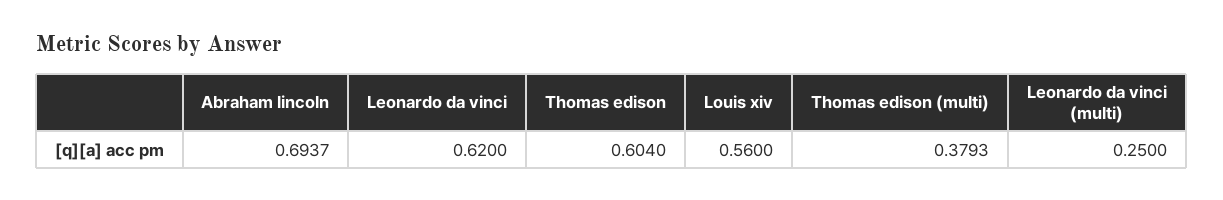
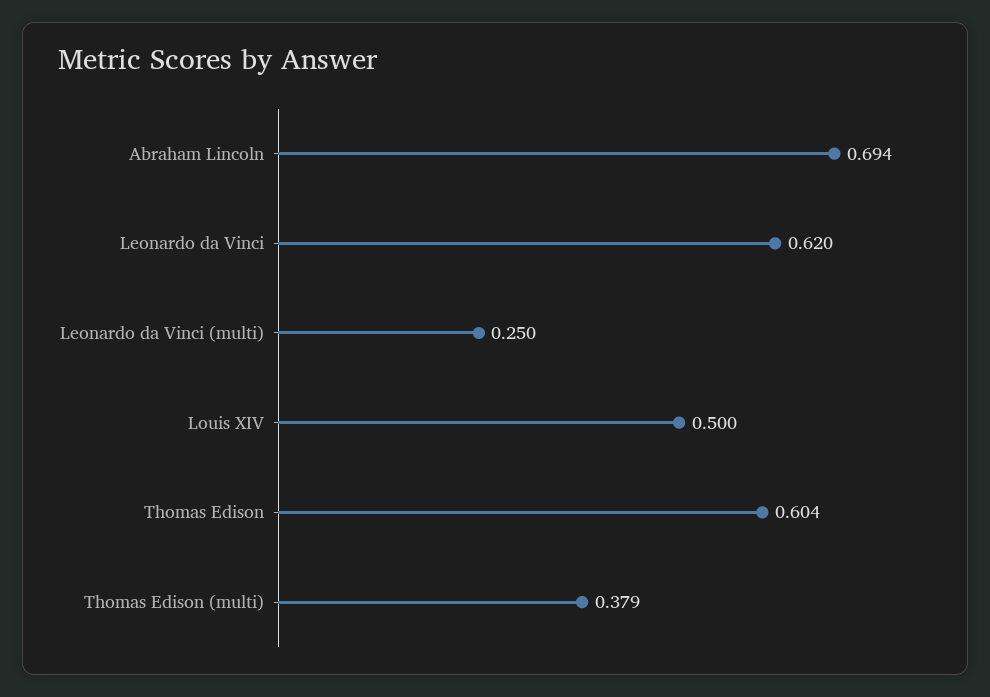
Louis xiv: 0.56 -> 0.5

